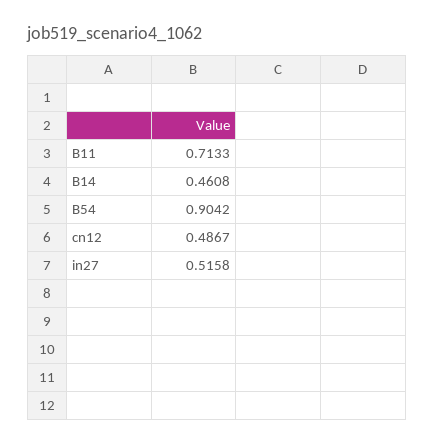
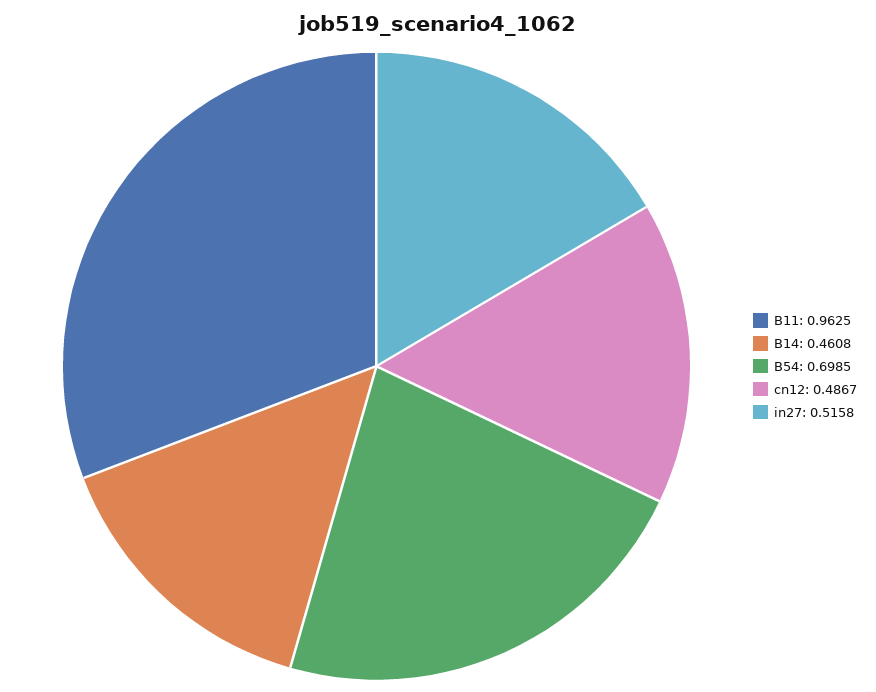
B11: 0.7133 -> 0.9625
B54: 0.9042 -> 0.6985

